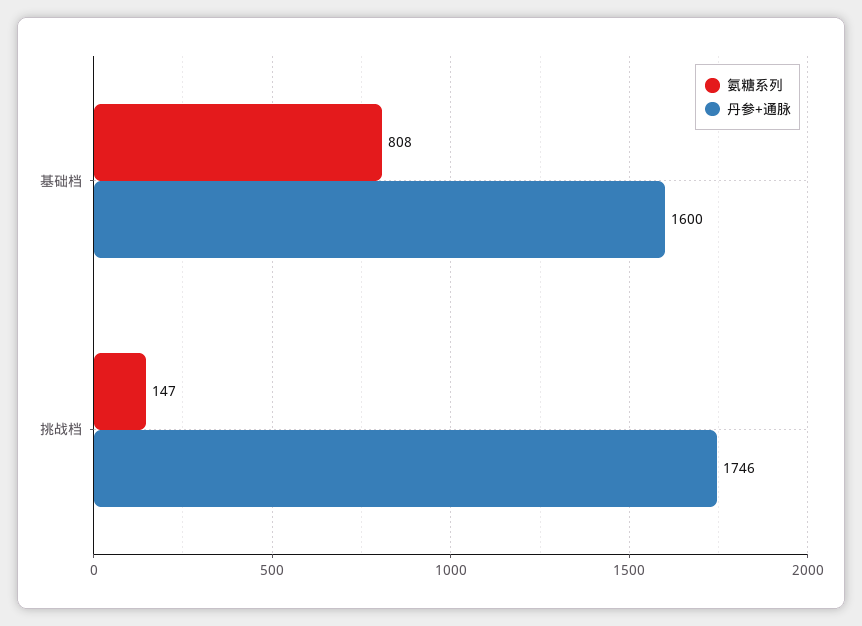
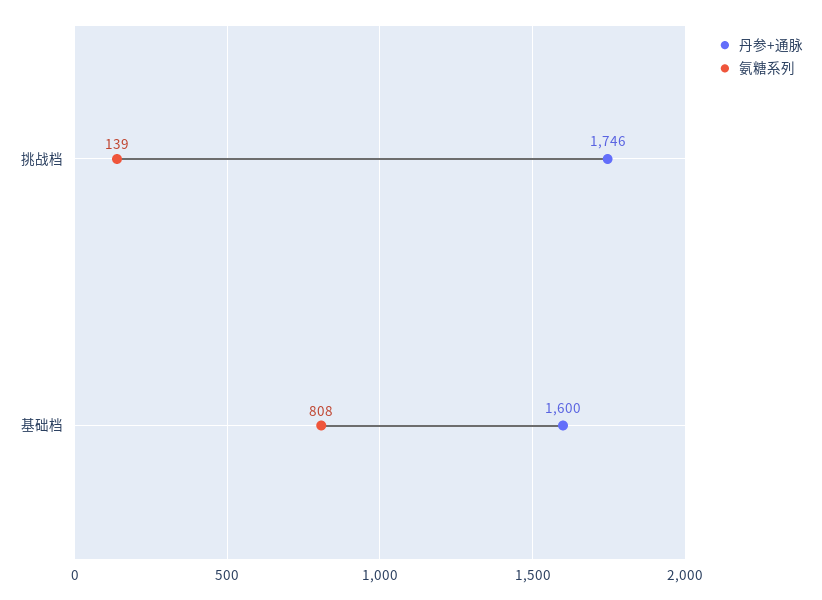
氨糖系列, 挑战档: 147 -> 139

